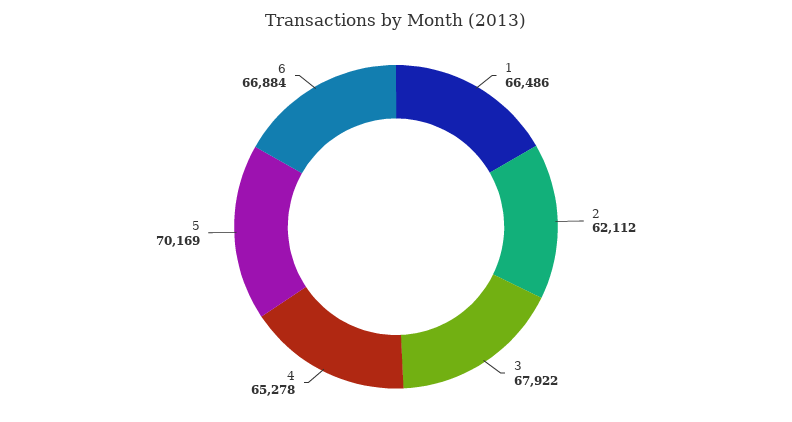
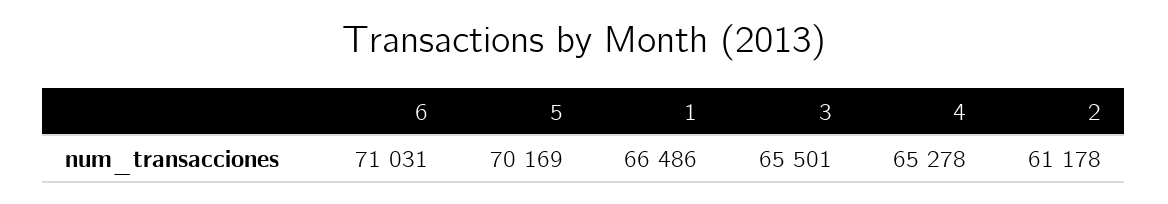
2: 62112 -> 61178
3: 67922 -> 65501
6: 66884 -> 71031

